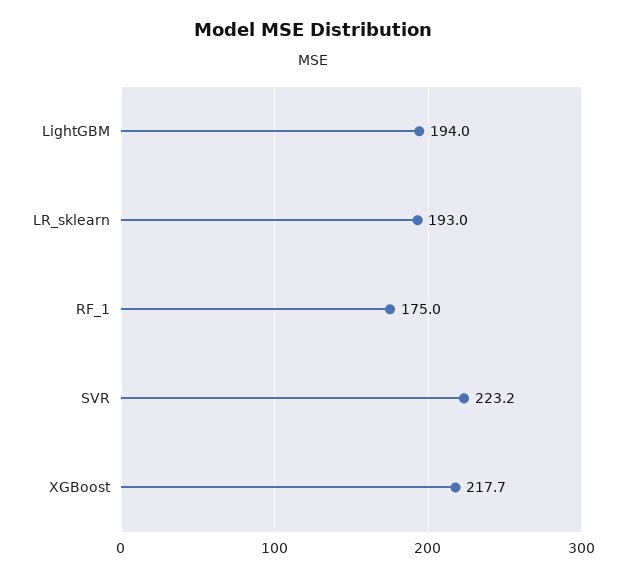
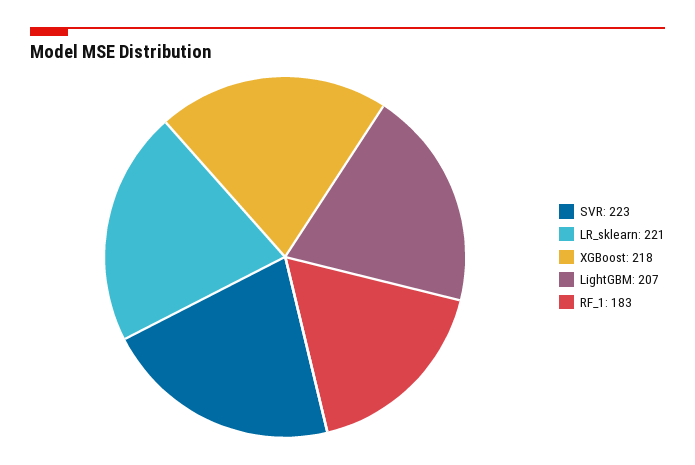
LightGBM: 194 -> 207
LR_sklearn: 193 -> 221
RF_1: 175 -> 183

